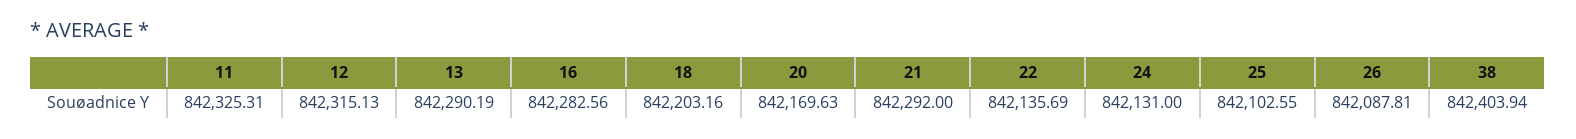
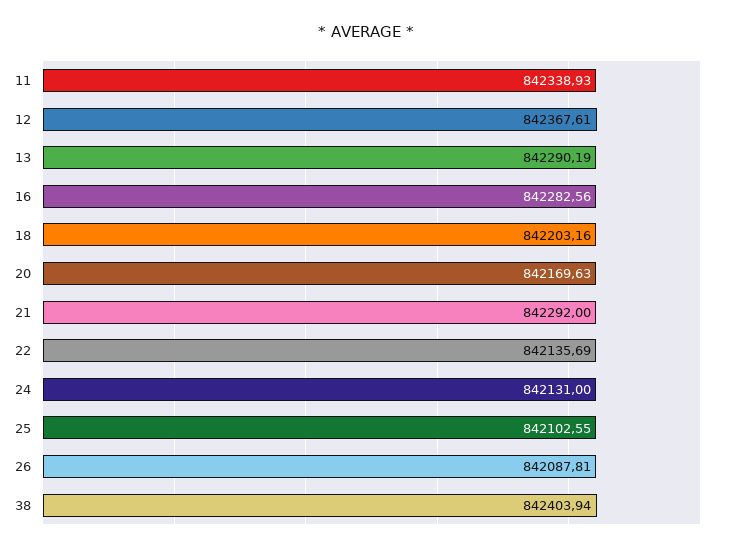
11: 842325.31 -> 842338.93
12: 842315.13 -> 842367.61

